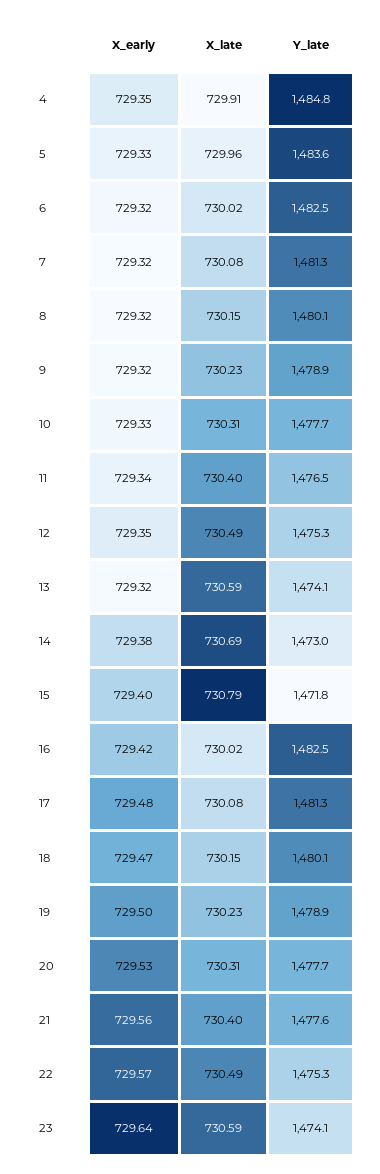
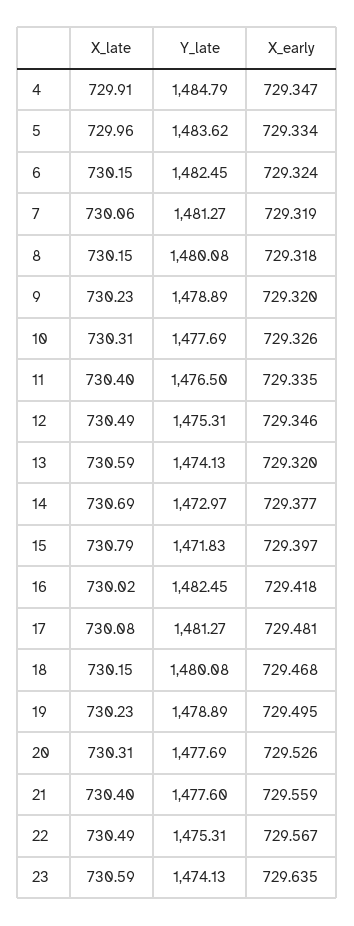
X_late, 6: 730.02 -> 730.15
X_late, 7: 730.08 -> 730.06

